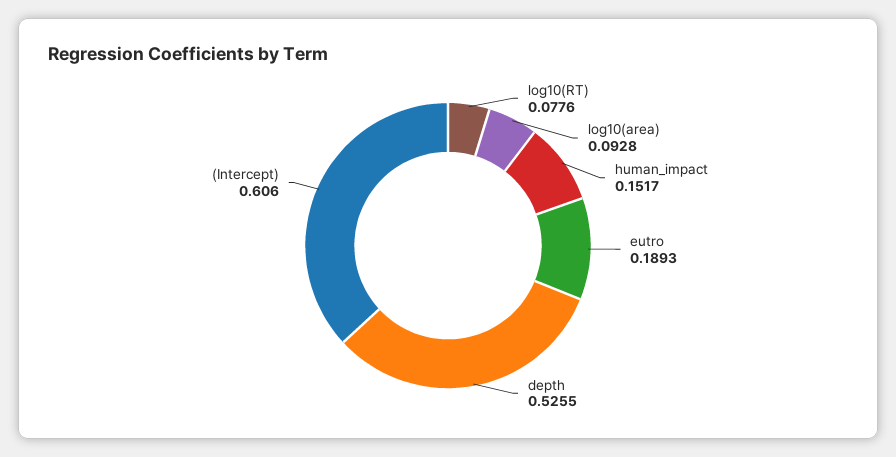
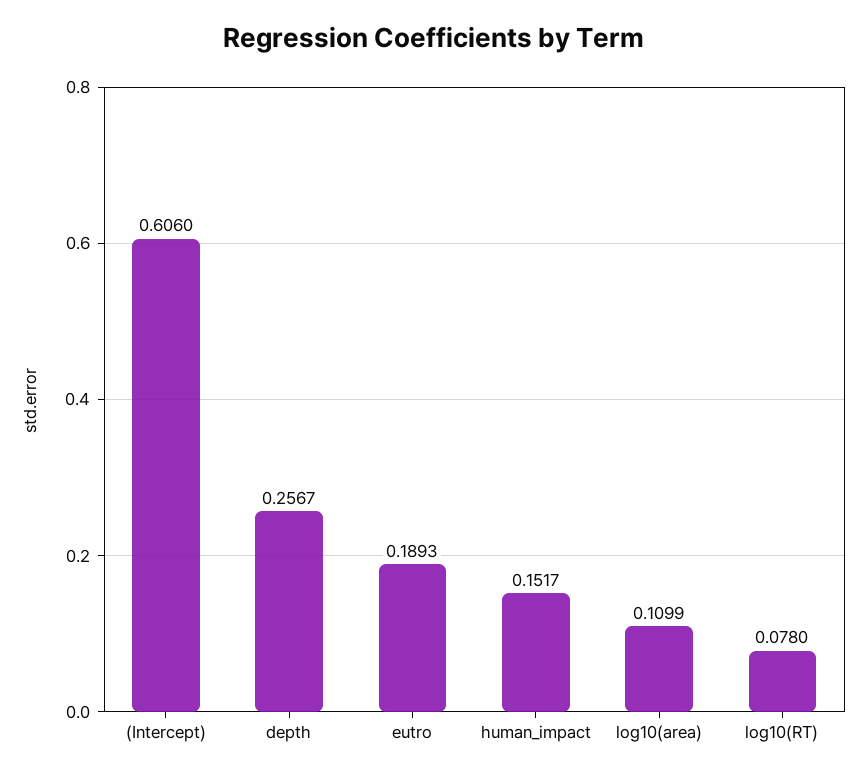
log10(RT): 0.0776 -> 0.078
log10(area): 0.0928 -> 0.1099
depth: 0.5255 -> 0.2567

